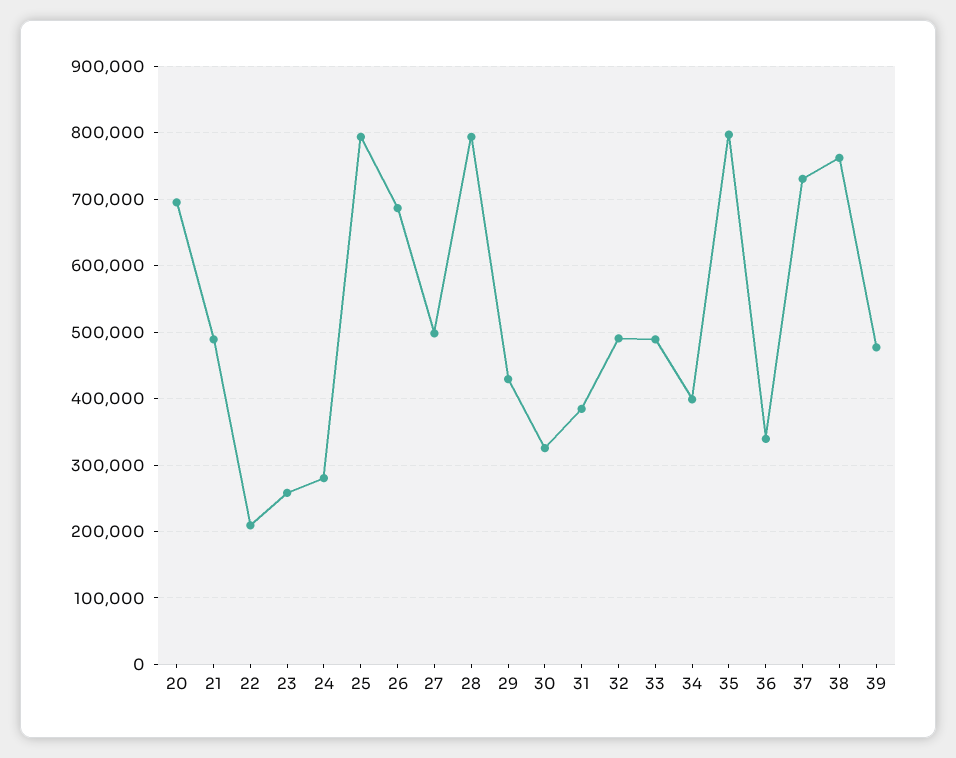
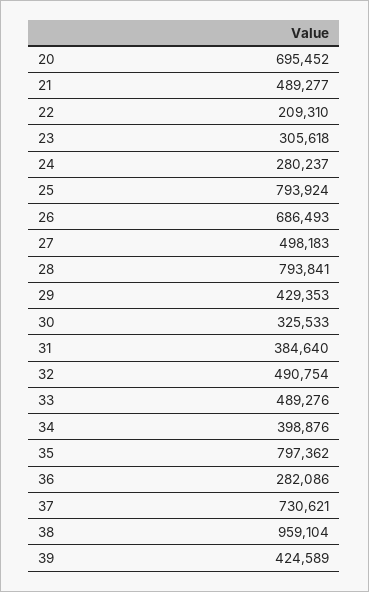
23: 260000 -> 305618
36: 340000 -> 282086
38: 760000 -> 959104
39: 480000 -> 424589

